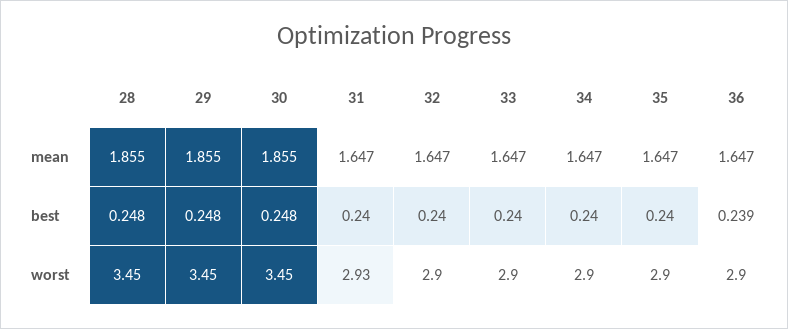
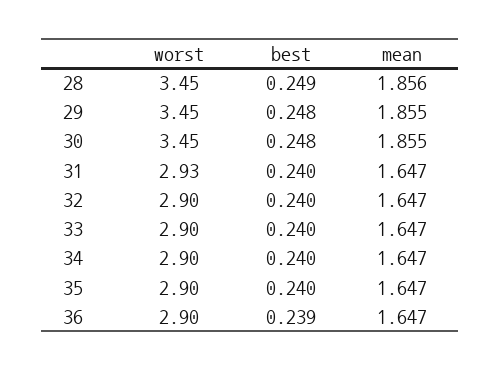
28, mean: 1.855 -> 1.856
28, best: 0.248 -> 0.249

